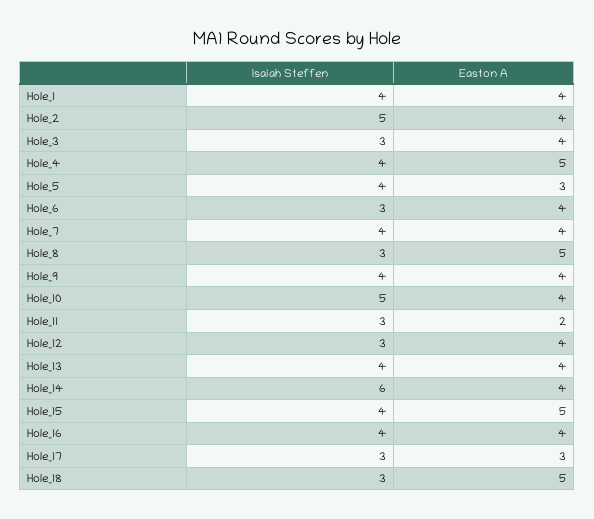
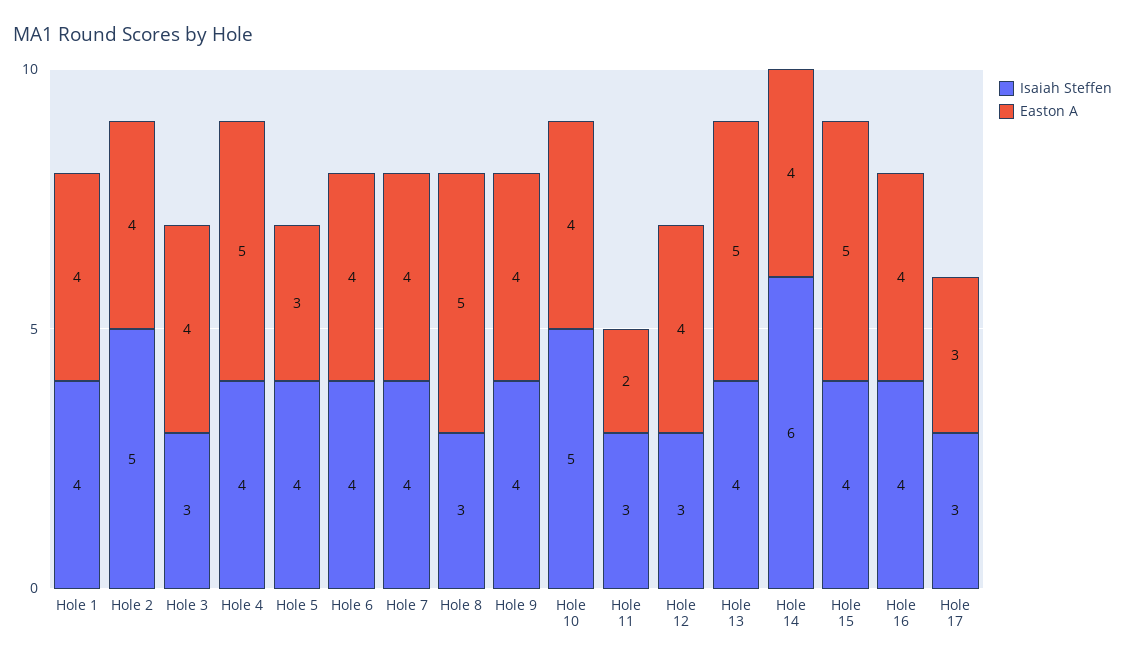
Isaiah Steffen, Hole_6: 3 -> 4
Easton A, Hole_13: 4 -> 5
Isaiah Steffen, Hole_18: 3 -> none
Easton A, Hole_18: 5 -> none

